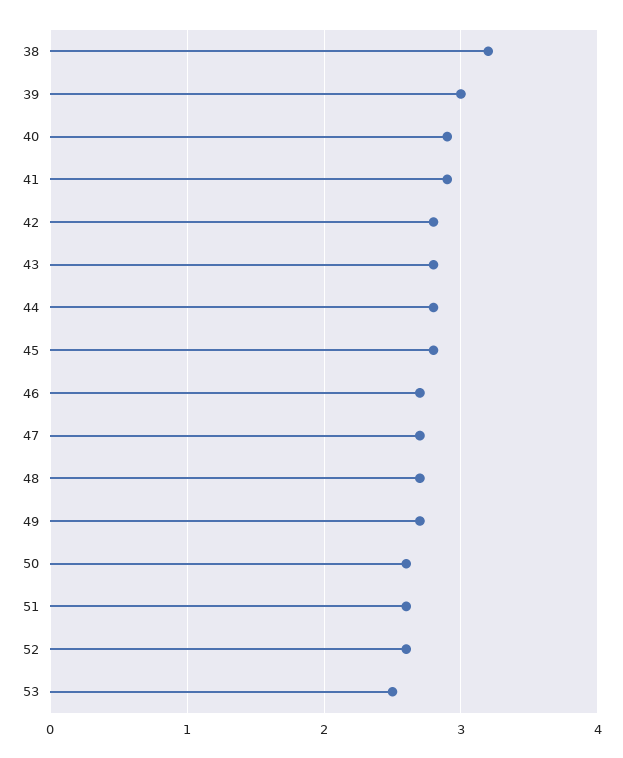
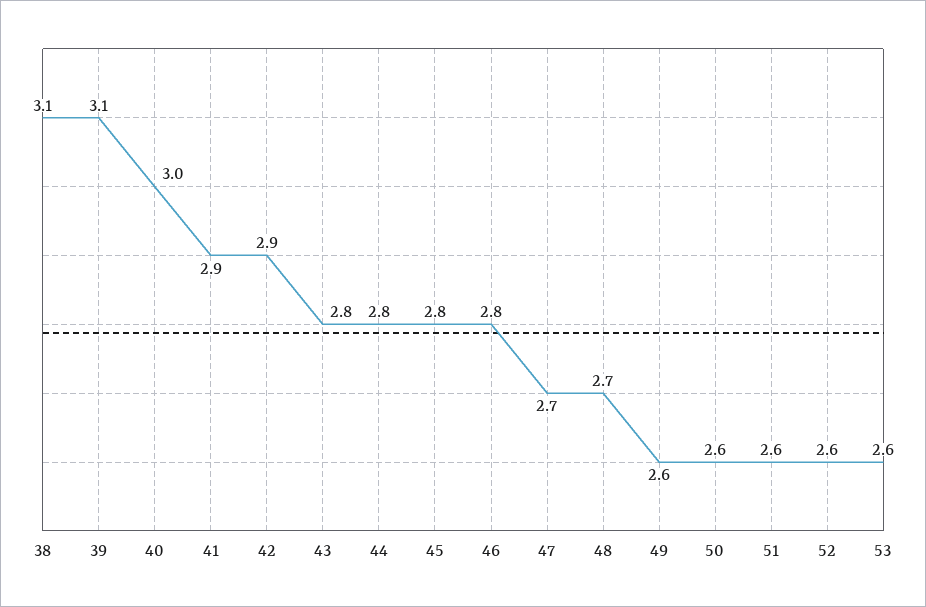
38: 3.2 -> 3.1
39: 3 -> 3.1
40: 2.9 -> 3
42: 2.8 -> 2.9
46: 2.7 -> 2.8
49: 2.7 -> 2.6
53: 2.5 -> 2.6

